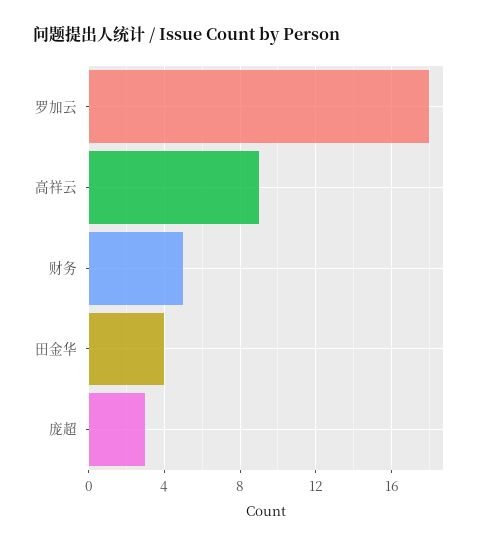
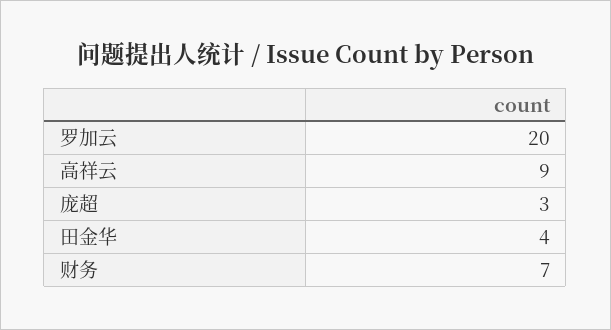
罗加云: 18 -> 20
财务: 5 -> 7

